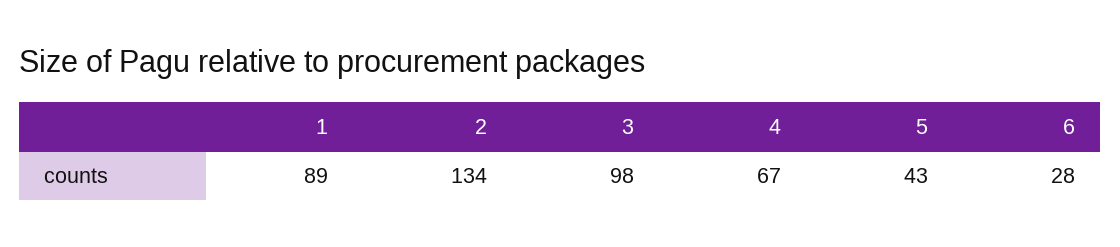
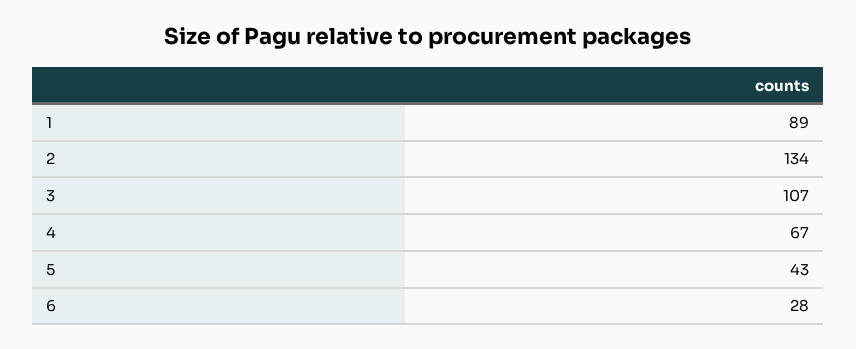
3: 98 -> 107

